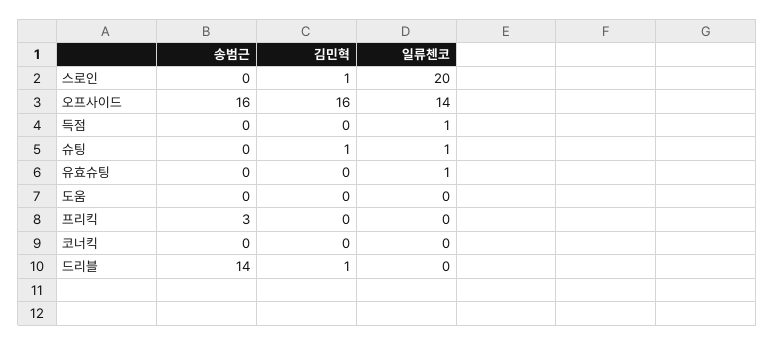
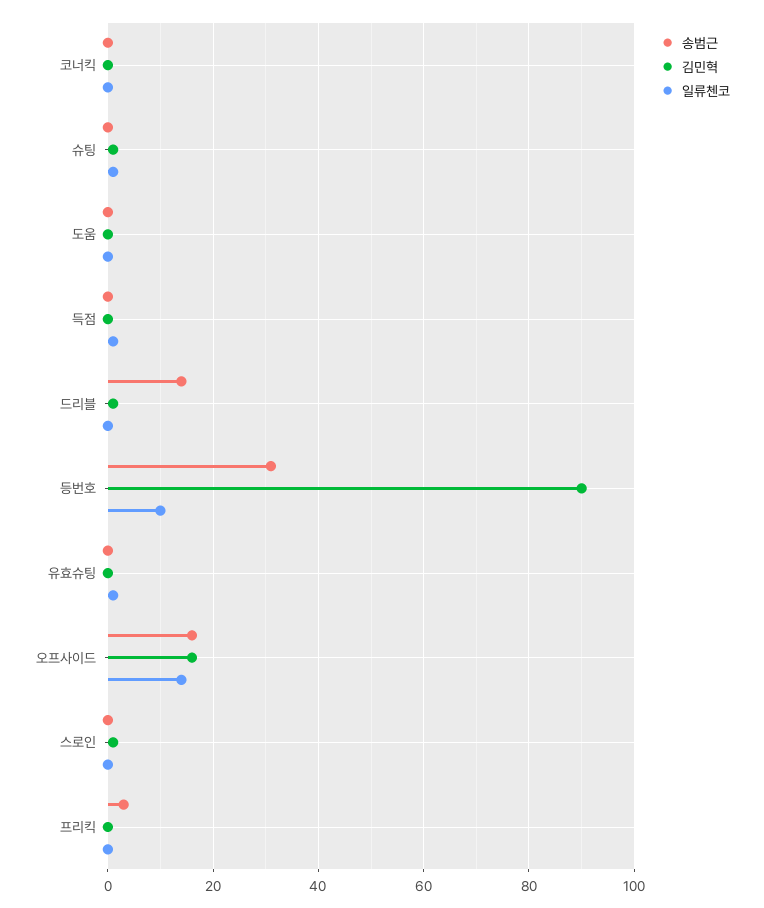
일류첸코, 스로인: 20 -> 0
송범근, 등번호: none -> 30
김민혁, 등번호: none -> 90
일류첸코, 등번호: none -> 10

